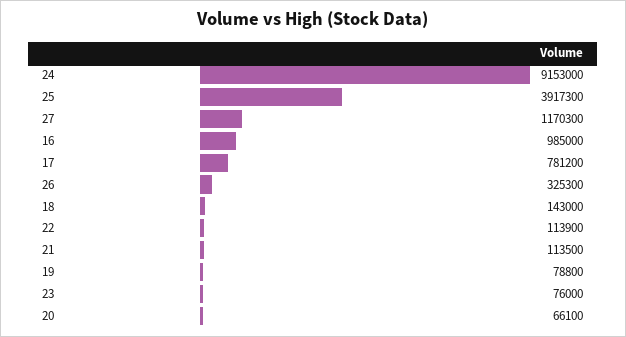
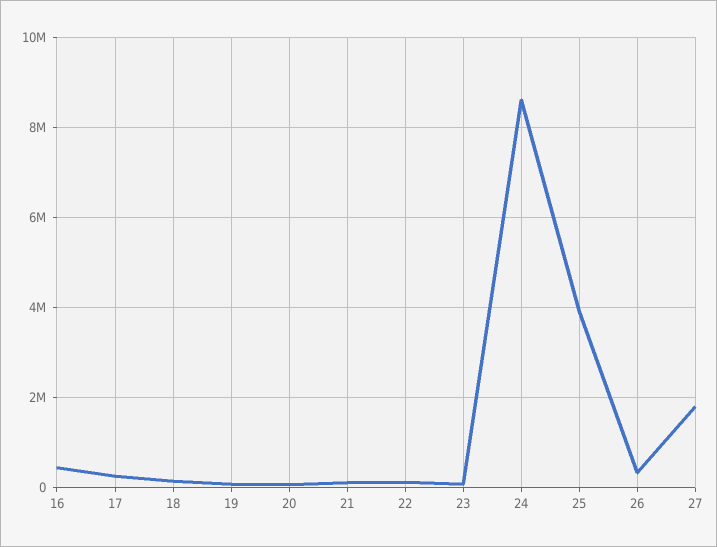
24: 9153000 -> 8600000
27: 1170300 -> 1800000
16: 985000 -> 400000
17: 781200 -> 200000

